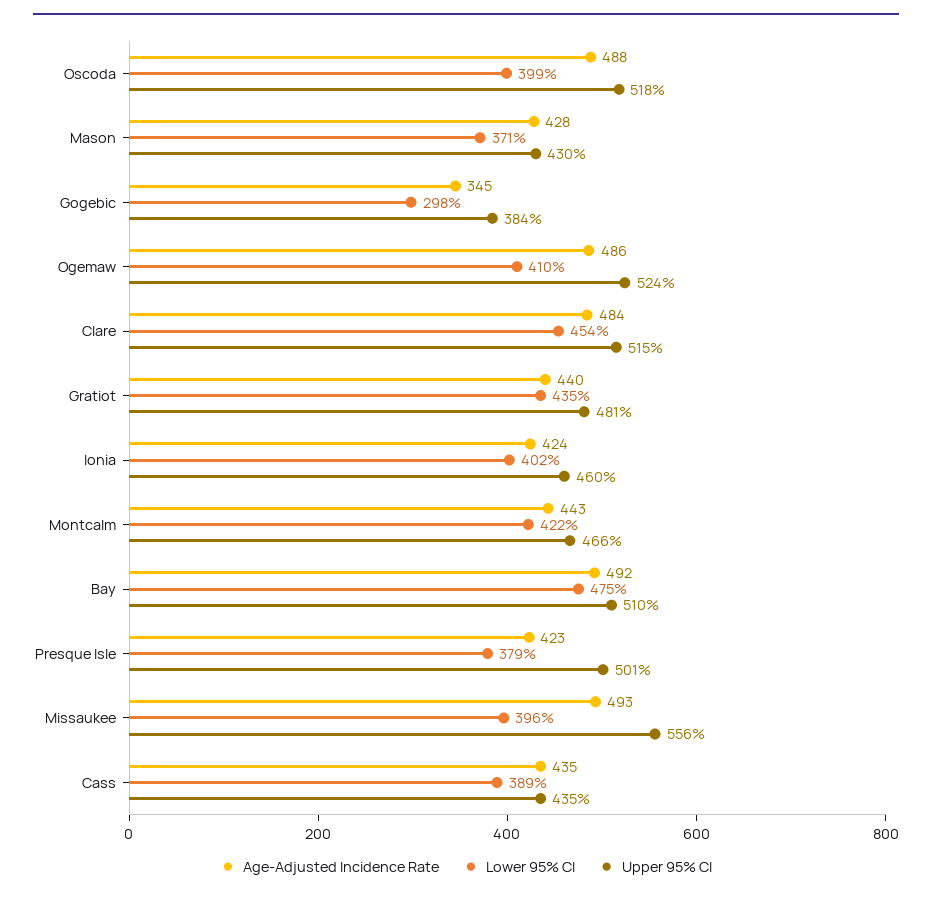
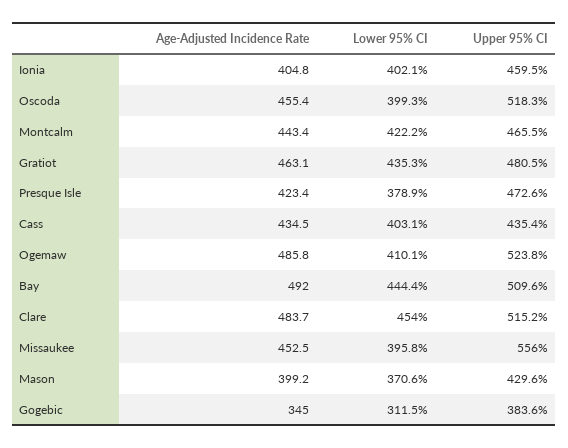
Age-Adjusted Incidence Rate, Oscoda: 488 -> 455.4
Age-Adjusted Incidence Rate, Mason: 428 -> 399.2
Lower 95% CI, Gogebic: 298 -> 311.5
Age-Adjusted Incidence Rate, Gratiot: 440 -> 463.1
Age-Adjusted Incidence Rate, Ionia: 424 -> 404.8
Lower 95% CI, Bay: 475 -> 444.4
Upper 95% CI, Presque Isle: 501 -> 472.6
Age-Adjusted Incidence Rate, Missaukee: 493 -> 452.5
Lower 95% CI, Cass: 389 -> 403.1

